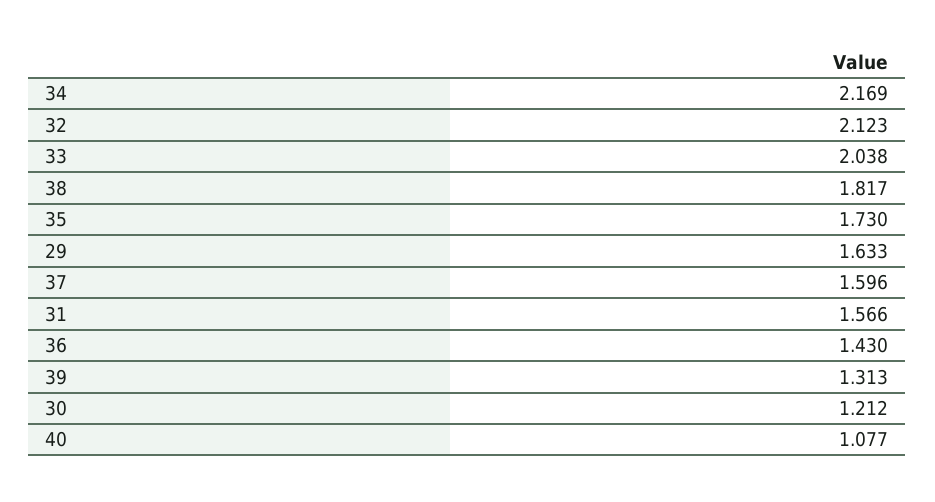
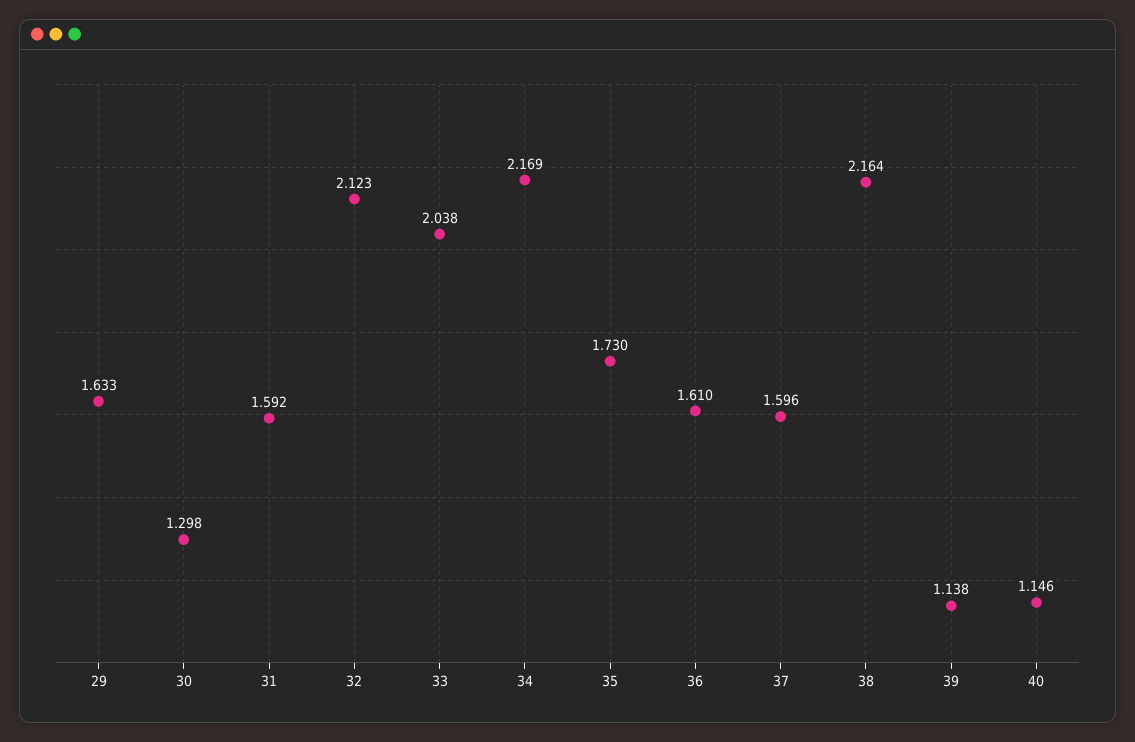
38: 1.817 -> 2.164
31: 1.566 -> 1.592
36: 1.43 -> 1.61
39: 1.313 -> 1.138
30: 1.212 -> 1.298
40: 1.077 -> 1.146

